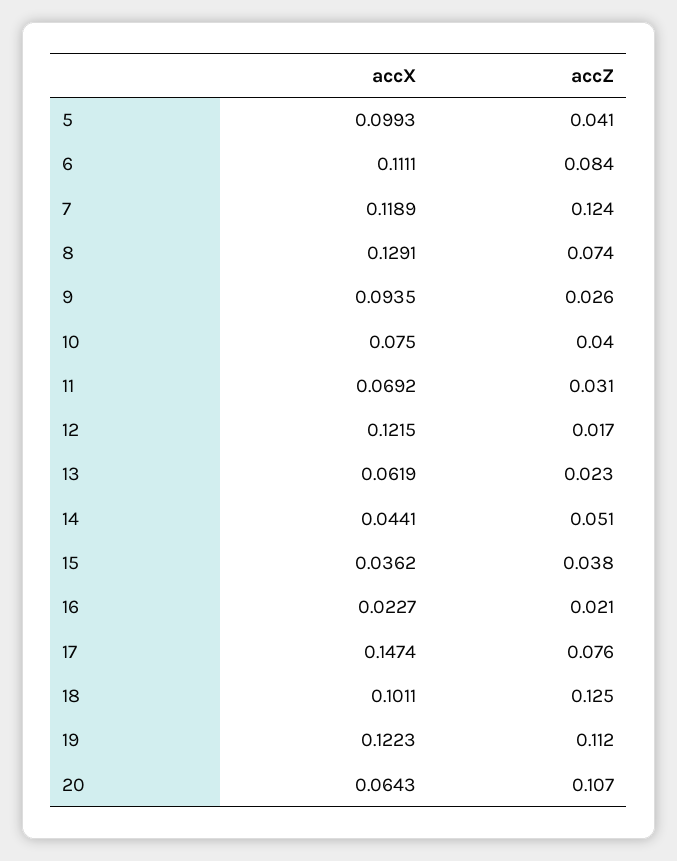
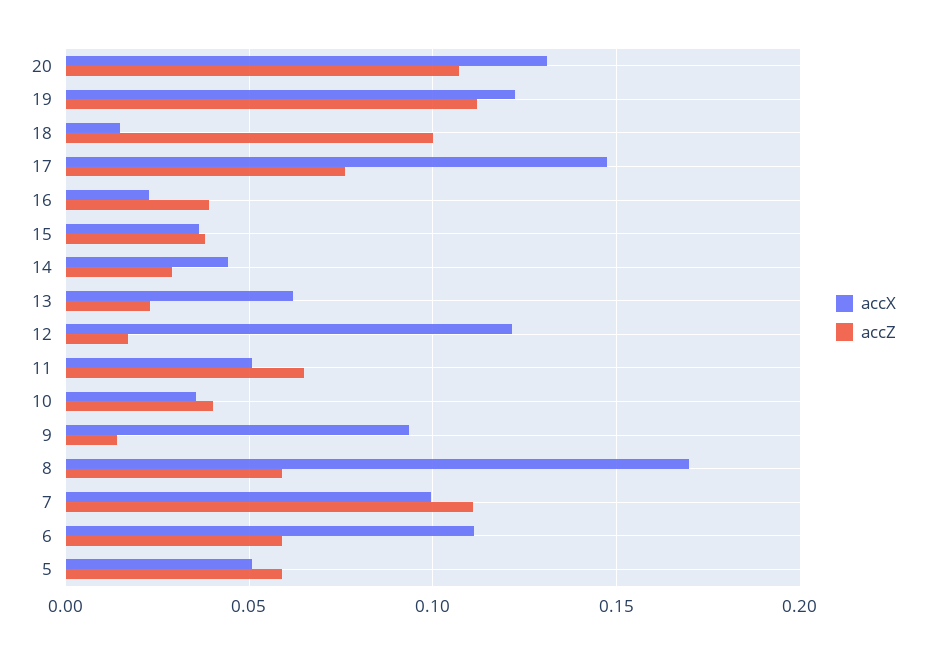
accX, 5: 0.0993 -> 0.05
accZ, 5: 0.041 -> 0.06
accZ, 6: 0.084 -> 0.06
accX, 7: 0.1189 -> 0.1
accZ, 7: 0.124 -> 0.11
accX, 8: 0.1291 -> 0.17
accZ, 8: 0.074 -> 0.06
accZ, 9: 0.026 -> 0.015
accX, 10: 0.075 -> 0.035
accX, 11: 0.0692 -> 0.05
accZ, 11: 0.031 -> 0.065
accZ, 14: 0.051 -> 0.03
accZ, 16: 0.021 -> 0.04
accX, 18: 0.1011 -> 0.015
accZ, 18: 0.125 -> 0.1
accX, 20: 0.0643 -> 0.13

